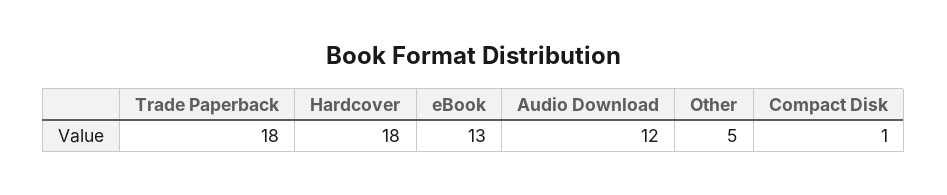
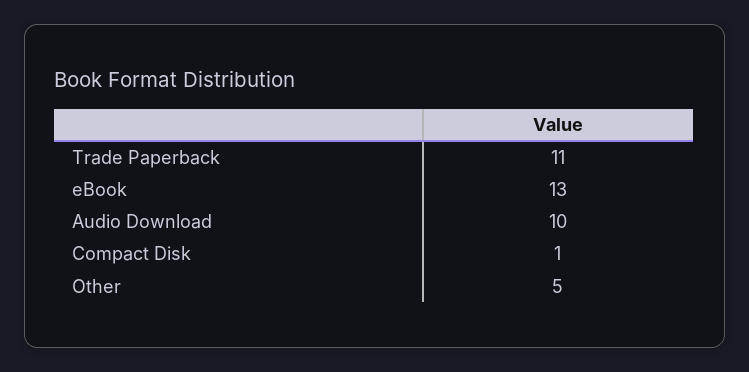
Trade Paperback: 18 -> 11
Hardcover: 18 -> none
Audio Download: 12 -> 10

